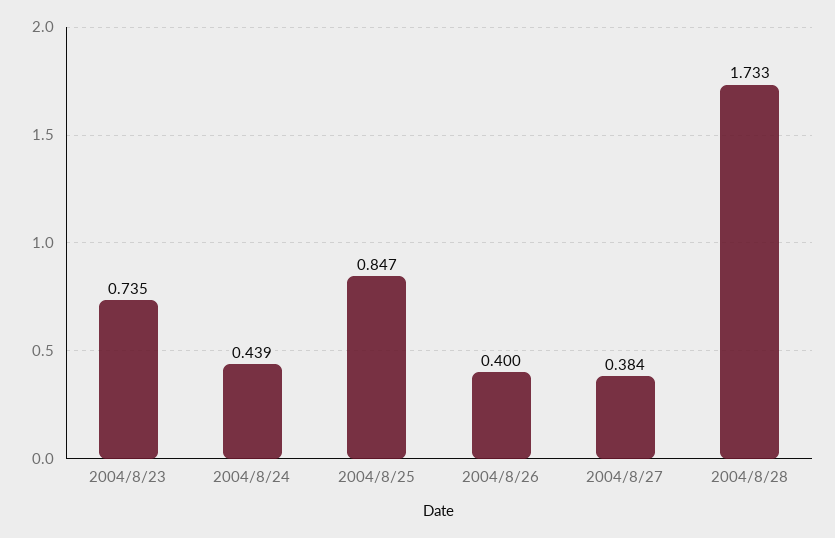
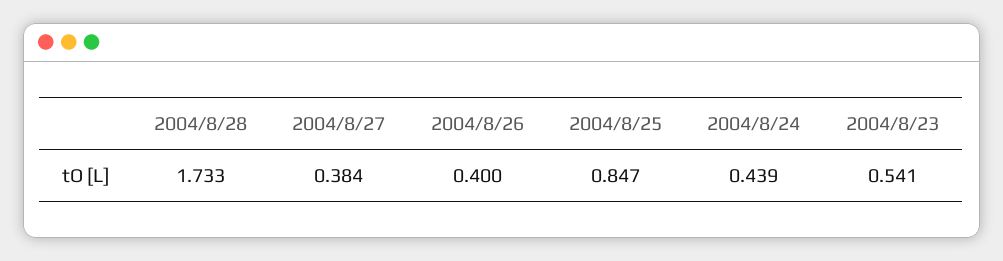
2004/8/23: 0.735 -> 0.541

